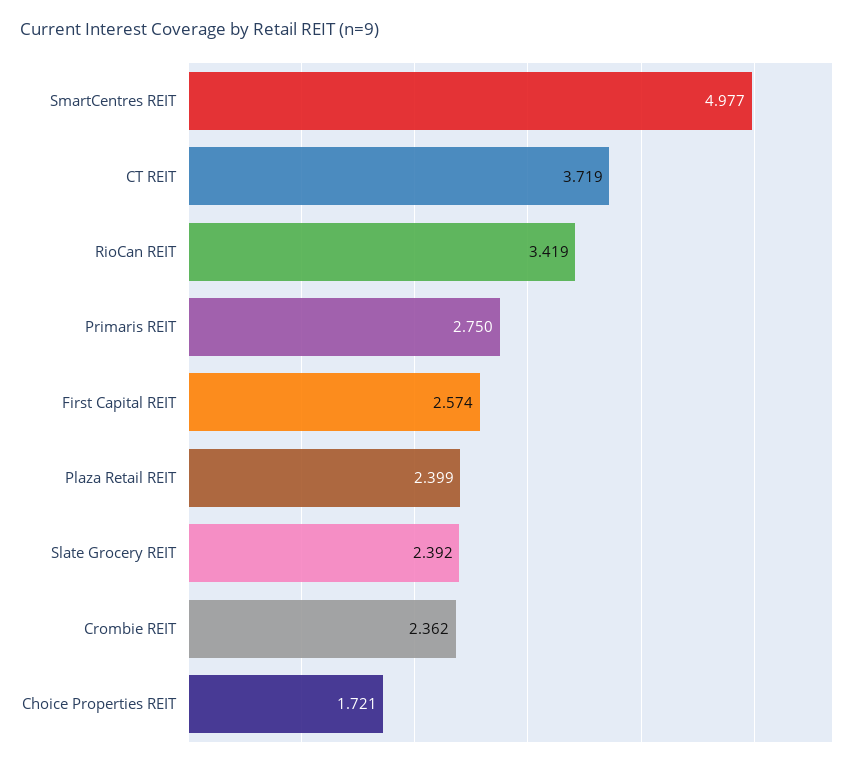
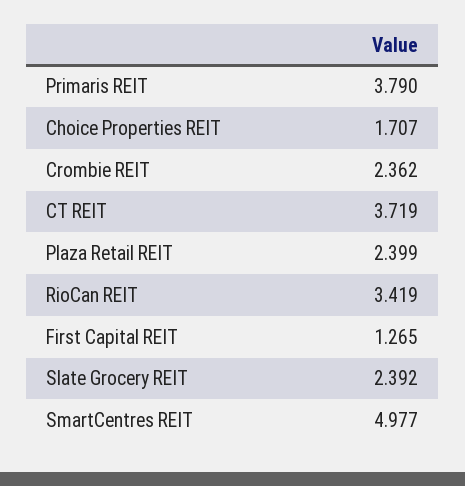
Primaris REIT: 2.75 -> 3.79
First Capital REIT: 2.574 -> 1.265
Choice Properties REIT: 1.721 -> 1.707

